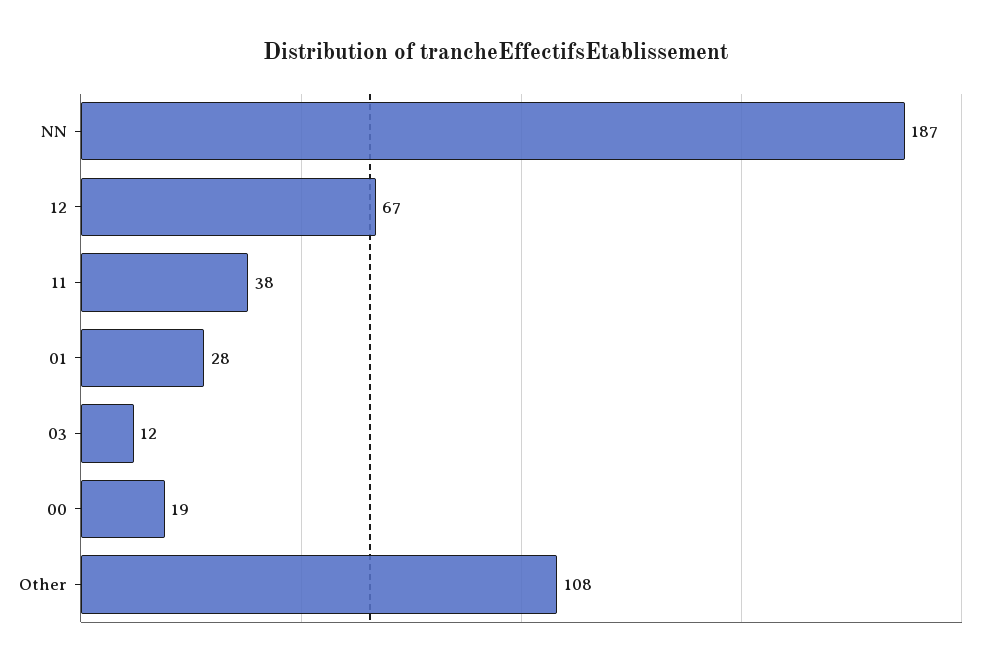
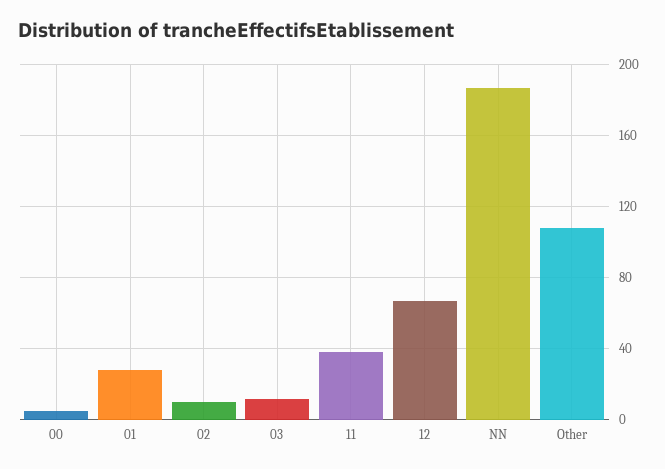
00: 19 -> 5
02: none -> 10

